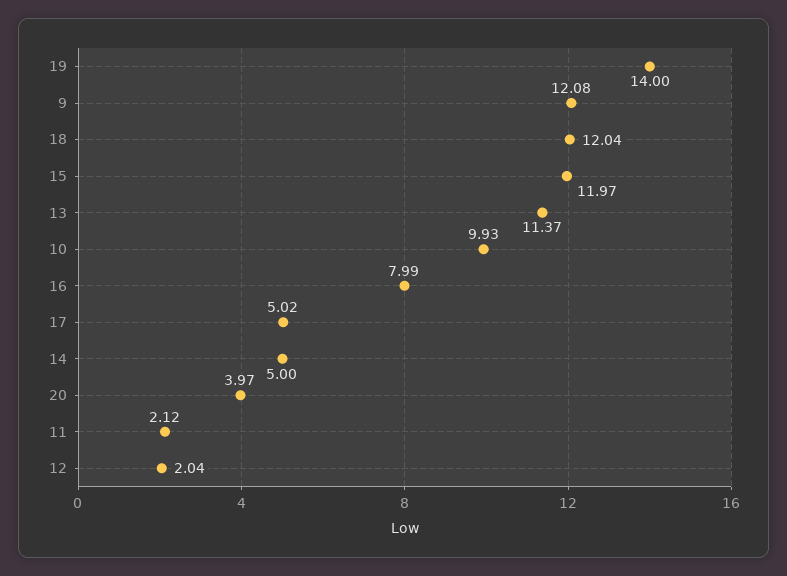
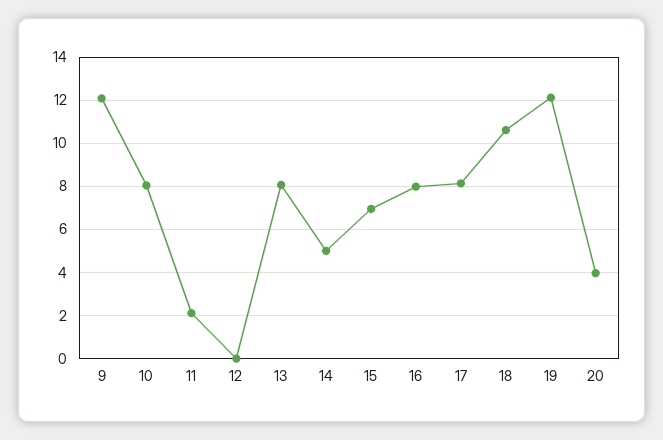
19: 14 -> 12
18: 12.04 -> 10.5
15: 11.97 -> 7
13: 11.37 -> 8
10: 9.93 -> 8
17: 5.02 -> 8
12: 2.04 -> 0

